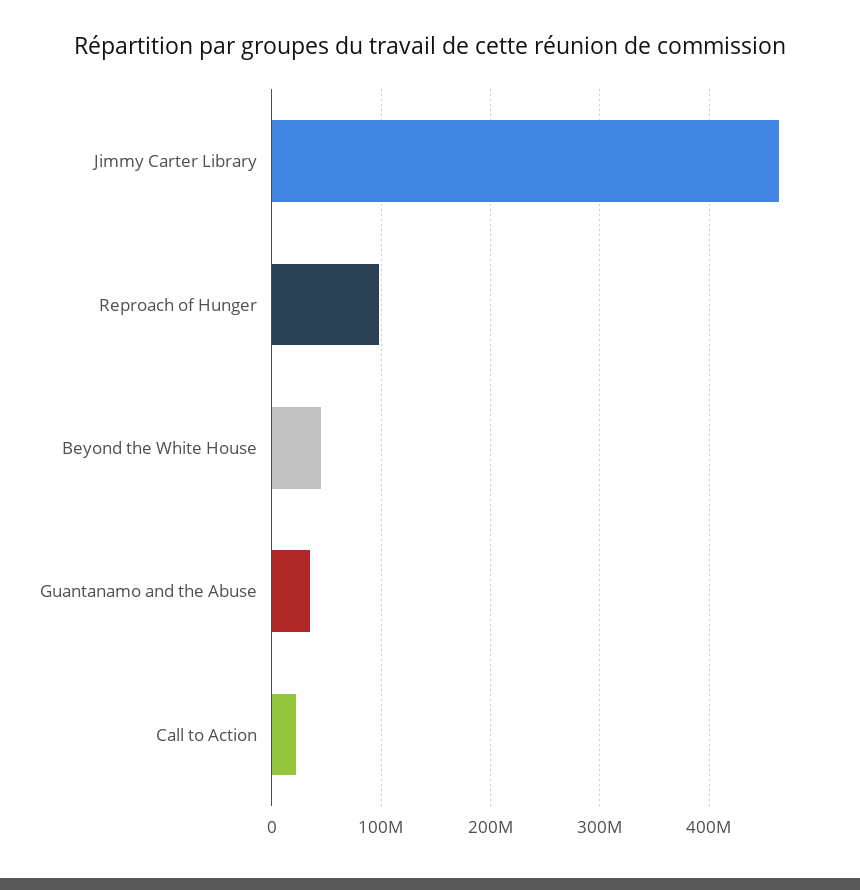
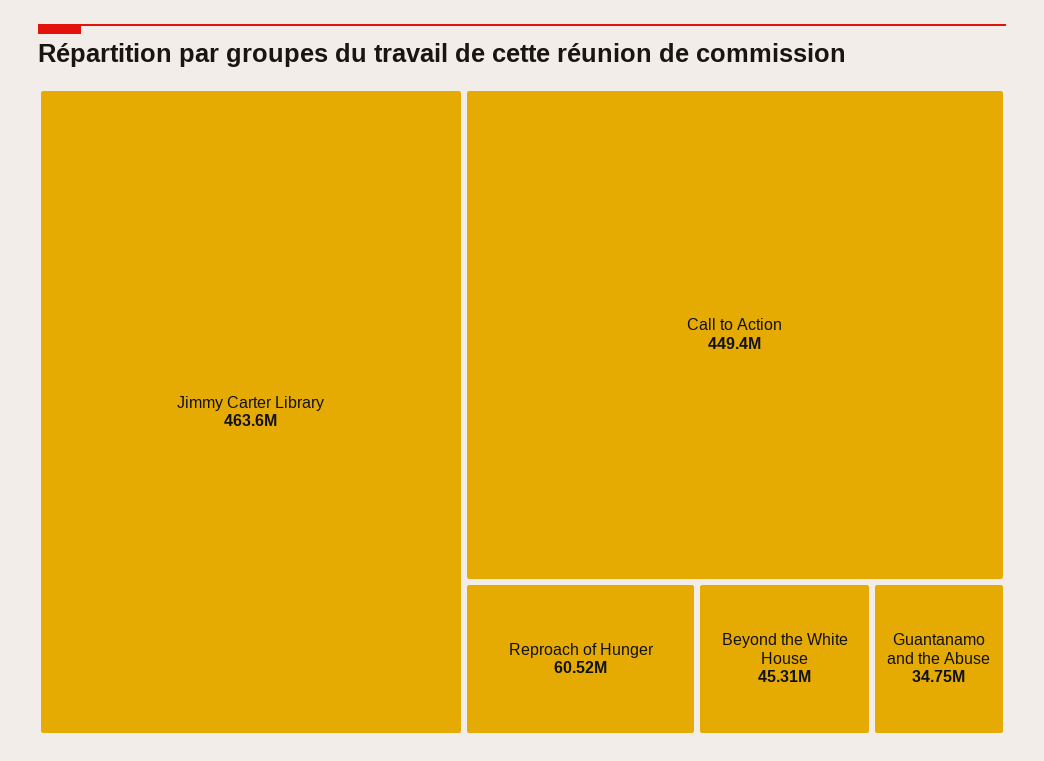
Reproach of Hunger: 100000000 -> 60520000
Call to Action: 20000000 -> 449400000

